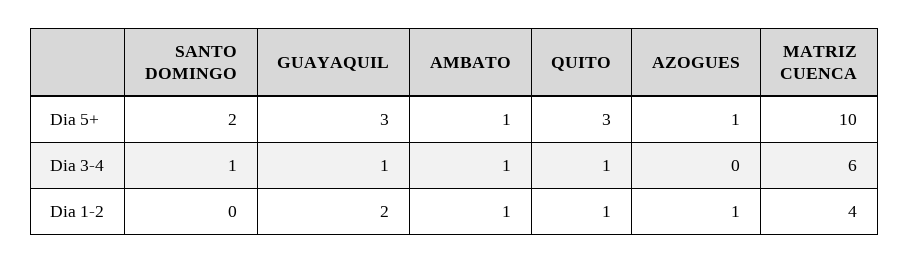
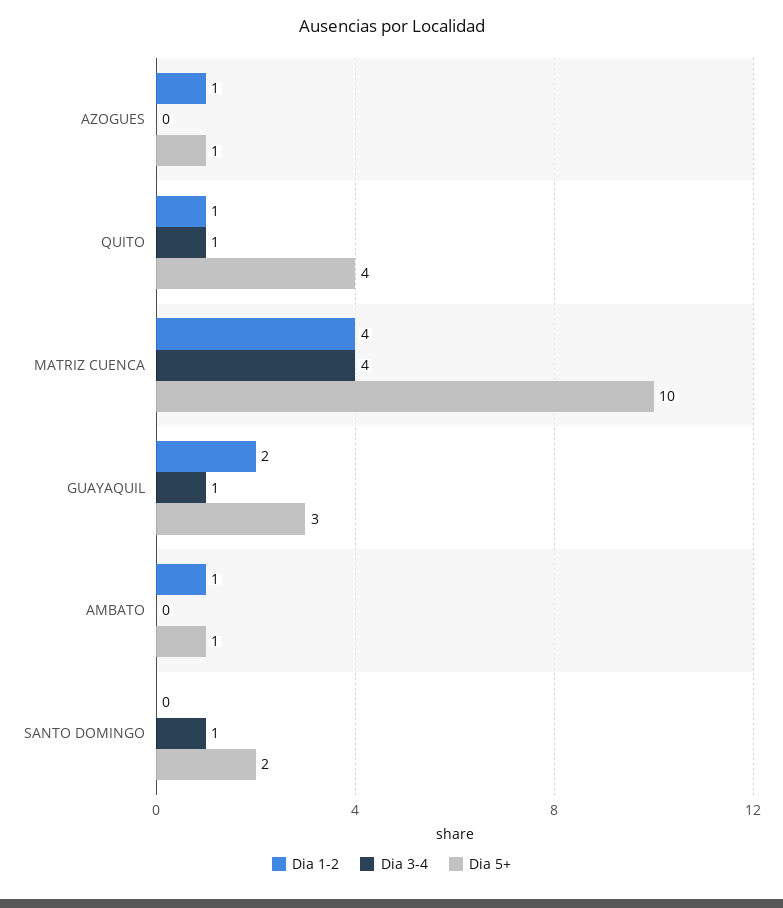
Dia 5+, QUITO: 3 -> 4
Dia 3-4, AMBATO: 1 -> 0
Dia 3-4, MATRIZ CUENCA: 6 -> 4

